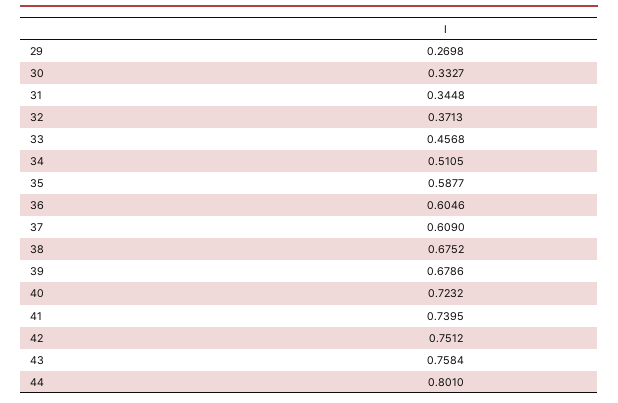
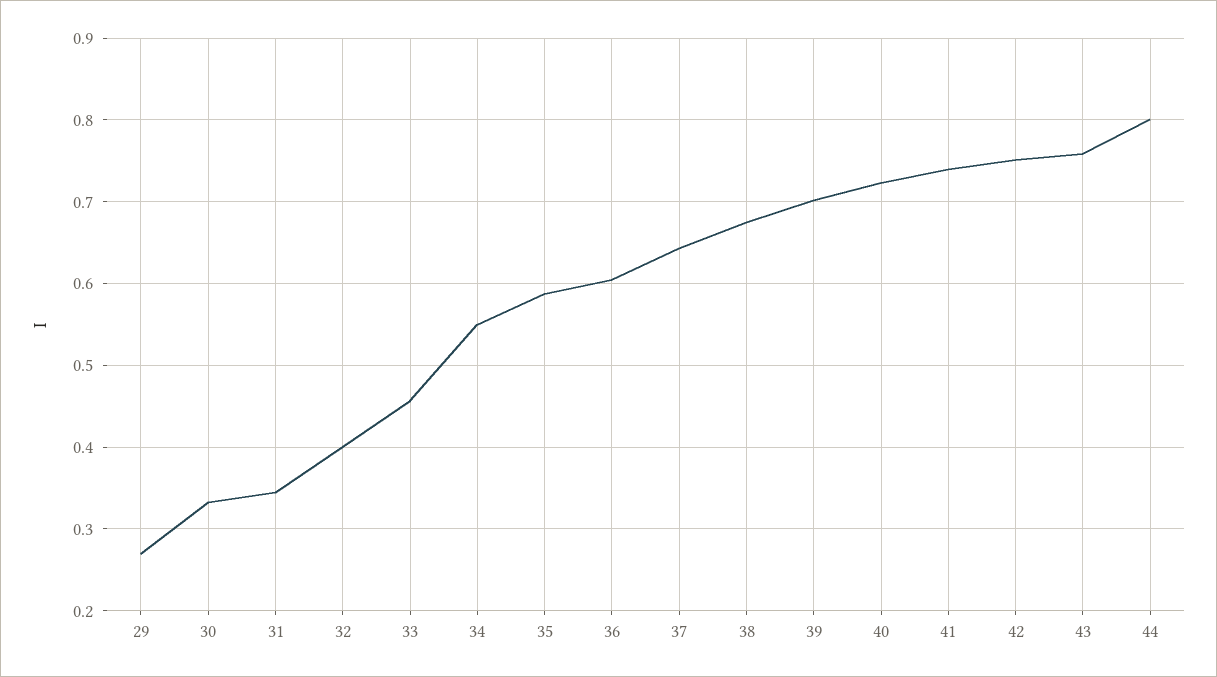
32: 0.3713 -> 0.4
34: 0.5105 -> 0.55
37: 0.609 -> 0.64
39: 0.6786 -> 0.7

